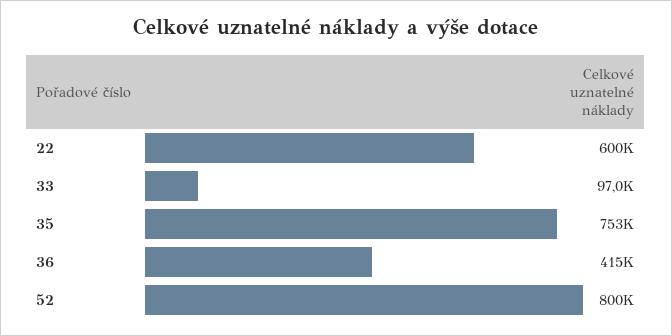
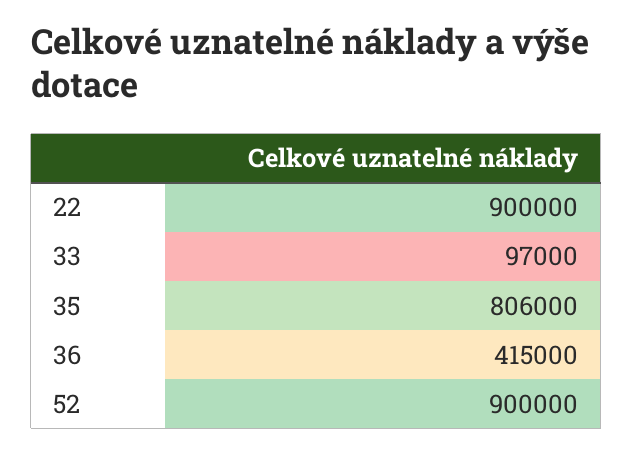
22: 600000 -> 900000
35: 753000 -> 806000
52: 800000 -> 900000

